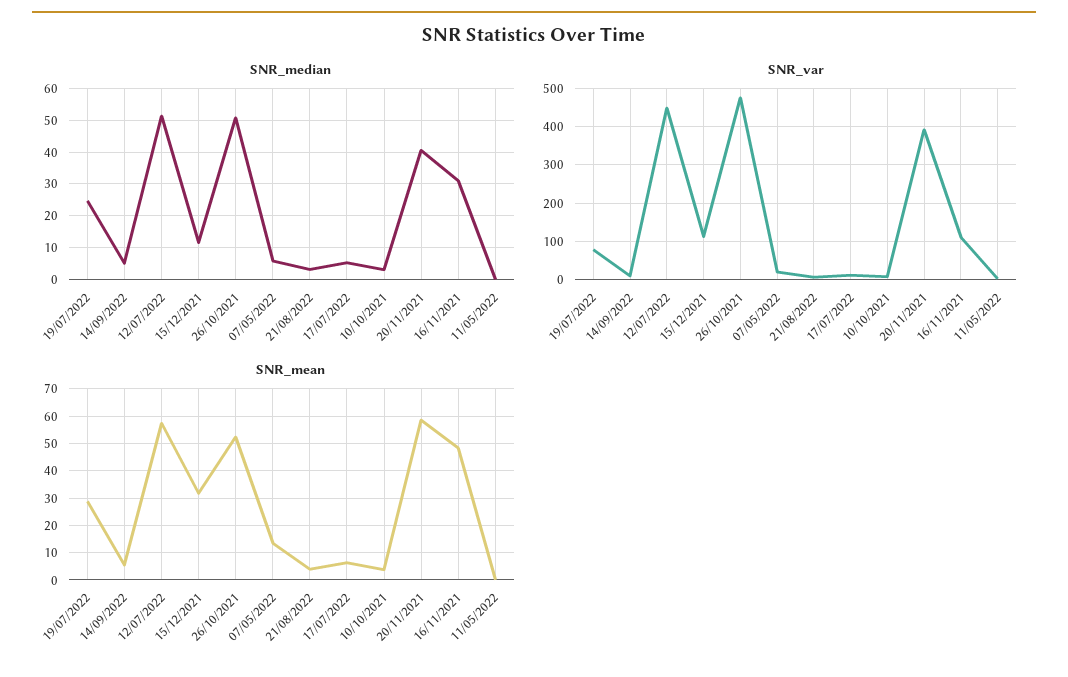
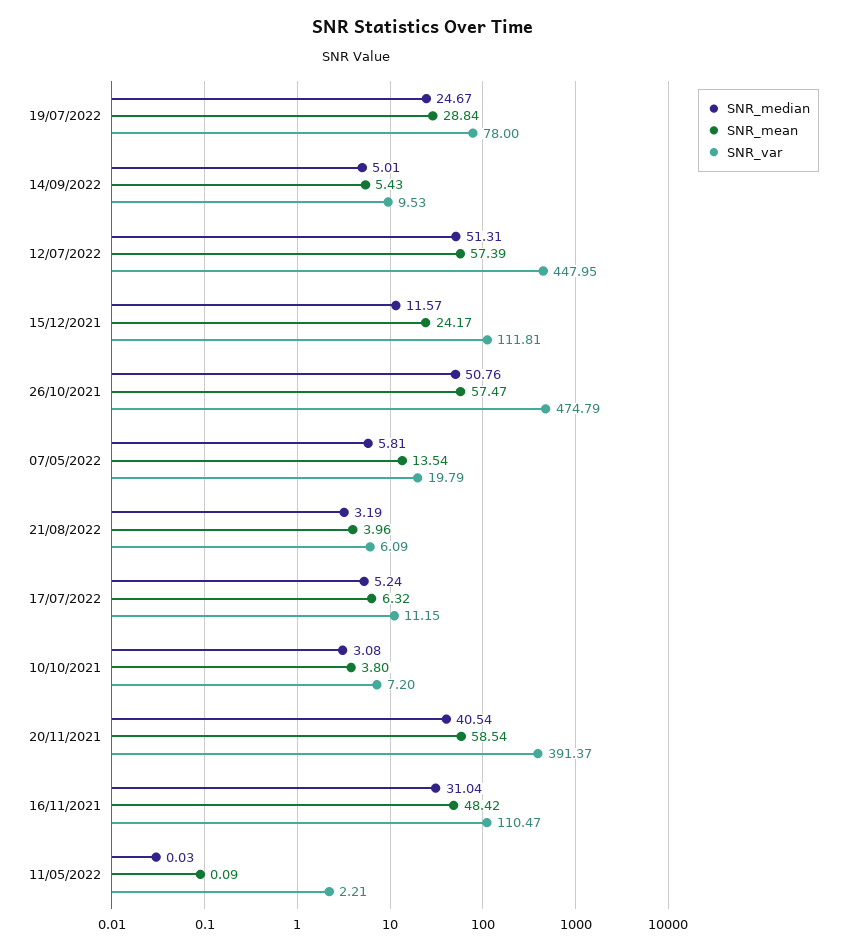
SNR_mean, 15/12/2021: 32.5 -> 24.17
SNR_mean, 26/10/2021: 52.5 -> 57.47

